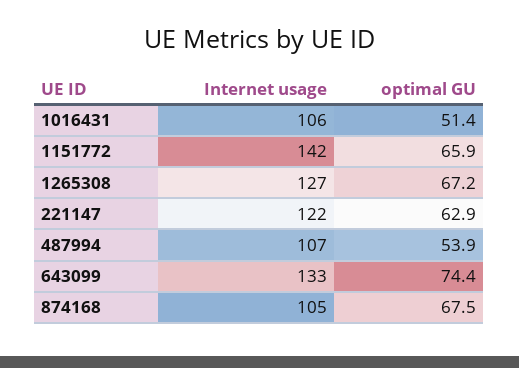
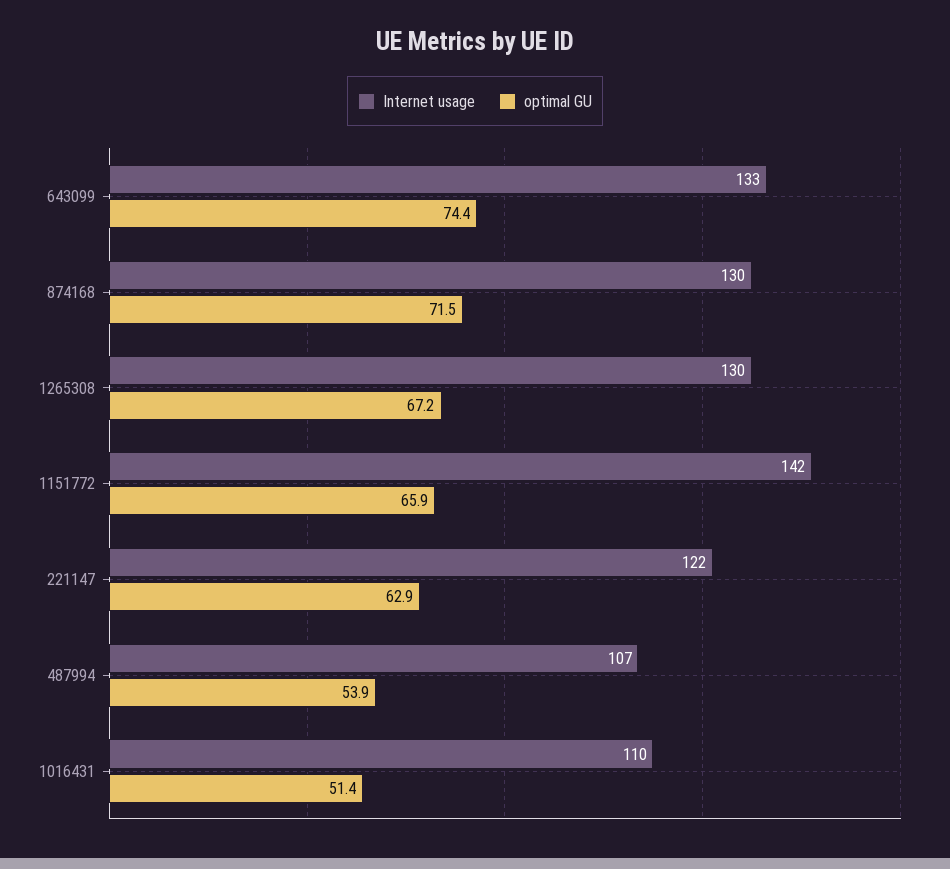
Internet usage, 1016431: 106 -> 110
Internet usage, 1265308: 127 -> 130
Internet usage, 874168: 105 -> 130
optimal GU, 874168: 67.5 -> 71.5

